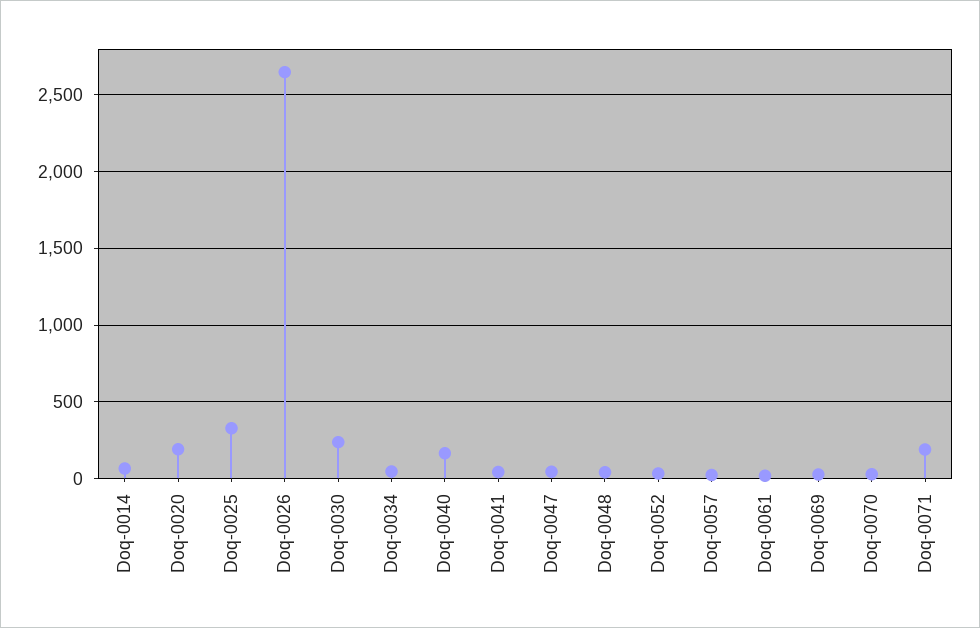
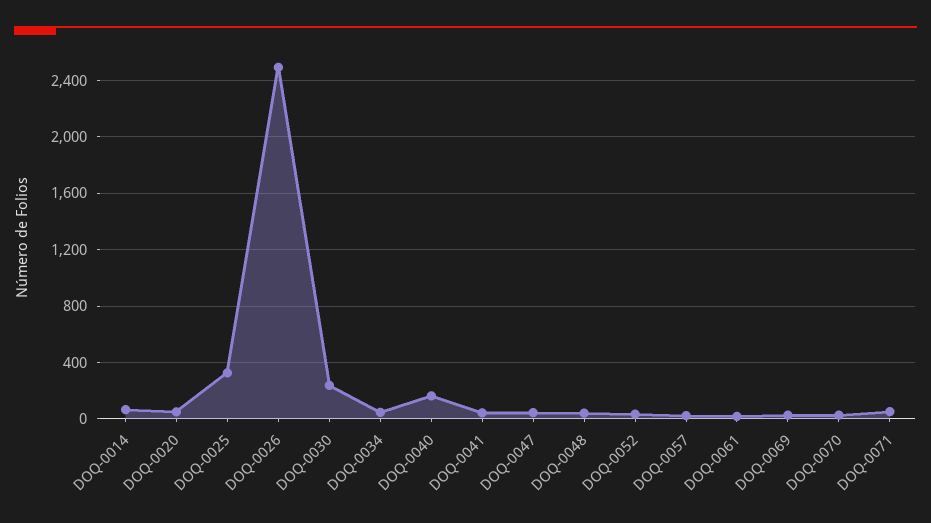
Doq-0020: 200 -> 50
Doq-0026: 2650 -> 2500
Doq-0071: 200 -> 50

